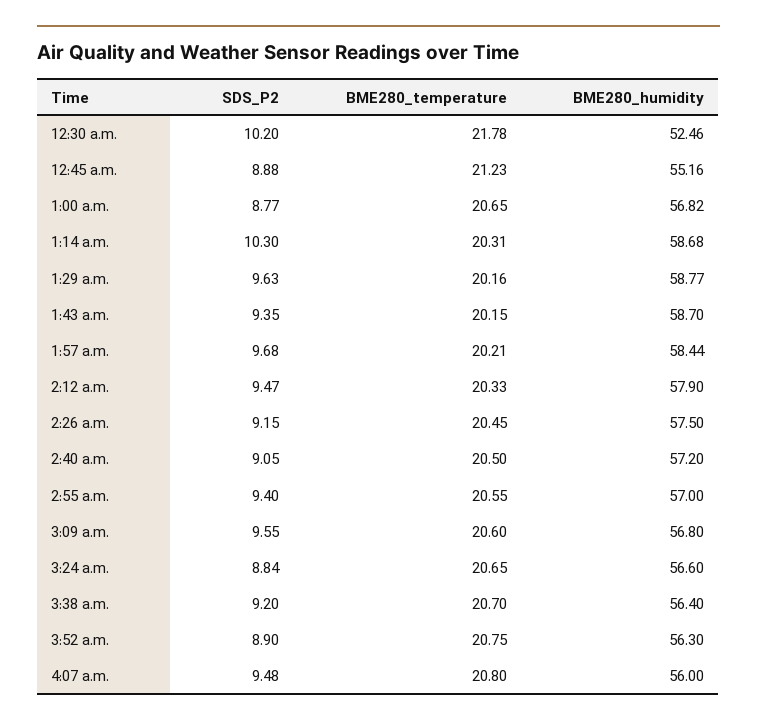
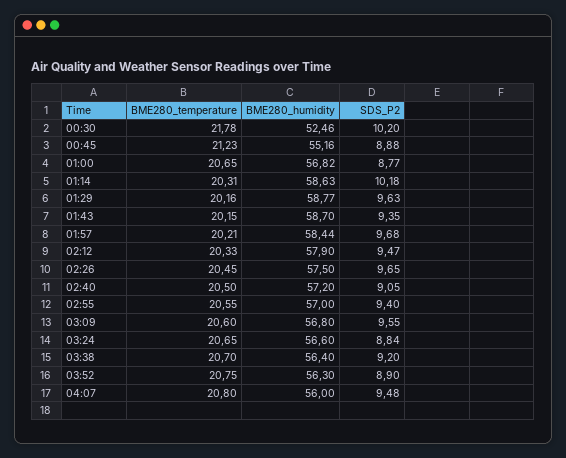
SDS_P2, 1:14 a.m.: 10.3 -> 10.18
BME280_humidity, 1:14 a.m.: 58.68 -> 58.63
SDS_P2, 2:26 a.m.: 9.15 -> 9.65

